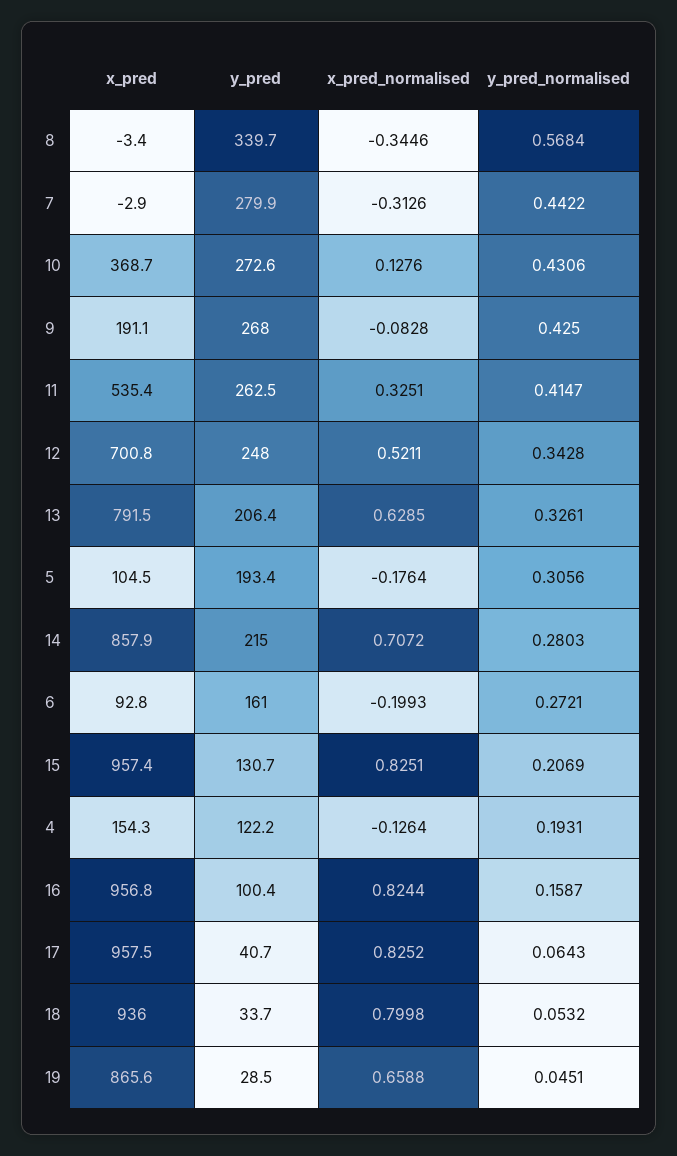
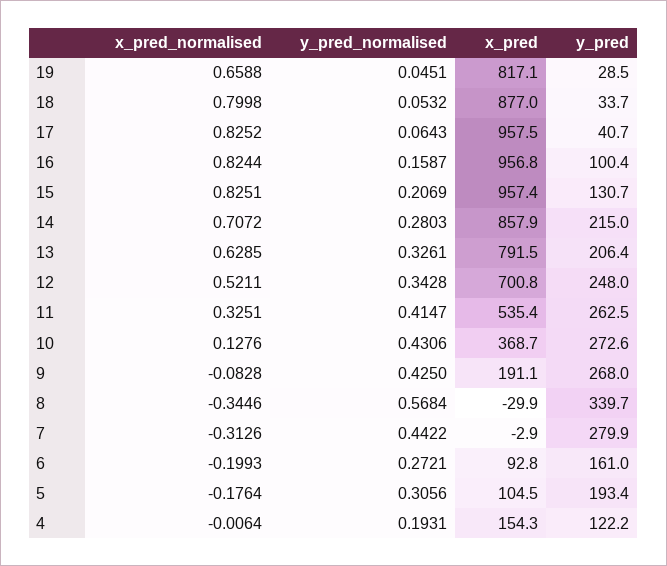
x_pred, 8: -3.4 -> -29.9
x_pred_normalised, 4: -0.1264 -> -0.0064
x_pred, 18: 936 -> 877
x_pred, 19: 865.6 -> 817.1

